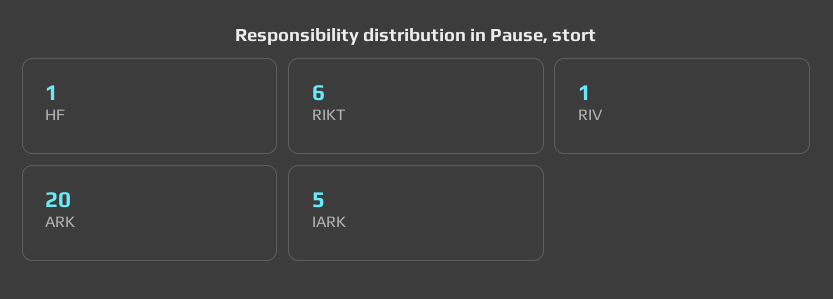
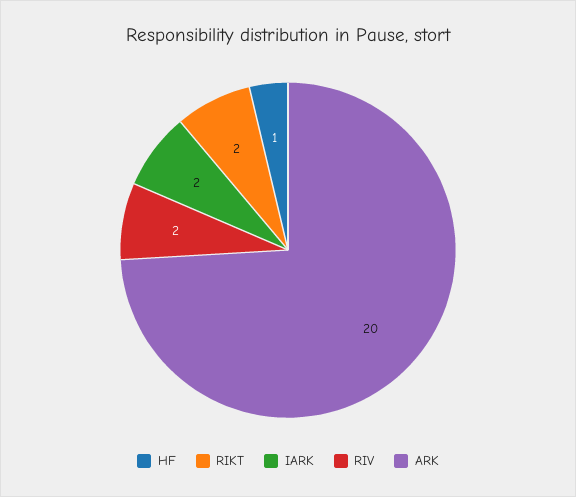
RIKT: 6 -> 2
RIV: 1 -> 2
IARK: 5 -> 2

